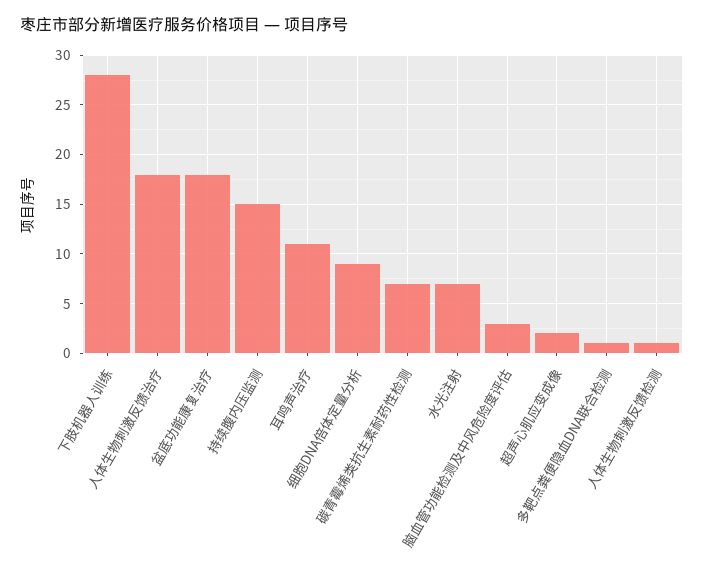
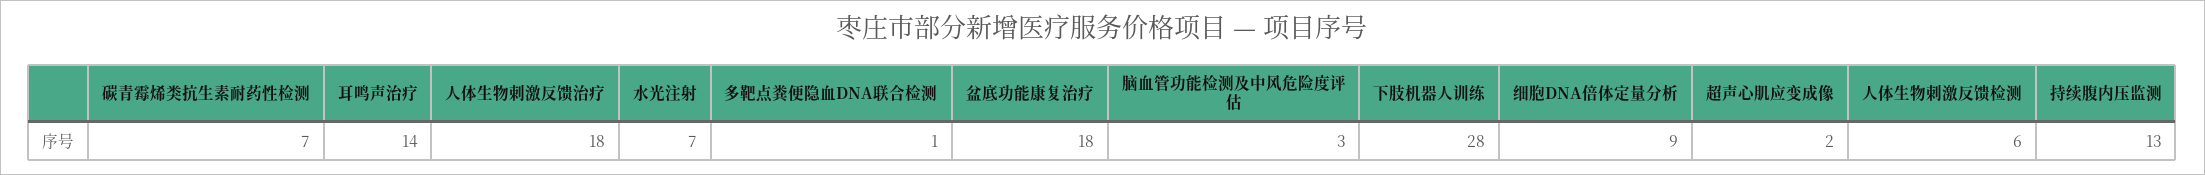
持续腹内压监测: 15 -> 13
耳鸣声治疗: 11 -> 14
人体生物刺激反馈检测: 1 -> 6

